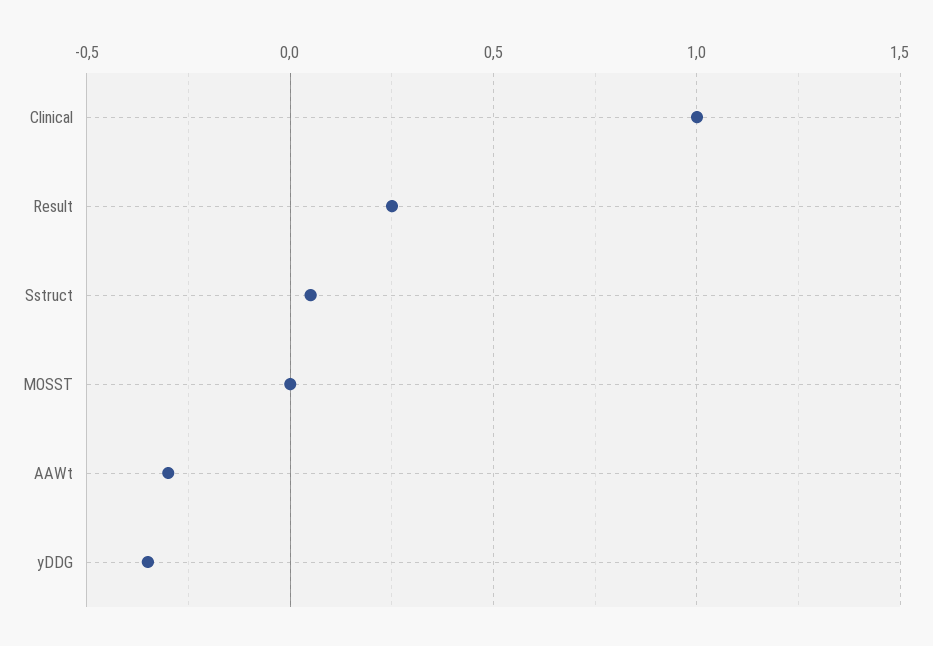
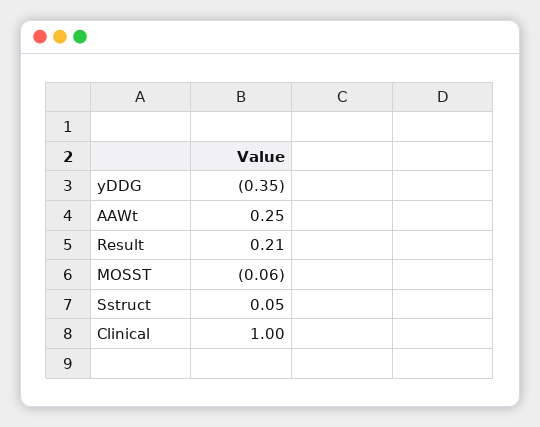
Result: 0.25 -> 0.21
MOSST: 0 -> -0.06
AAWt: -0.3 -> 0.25

